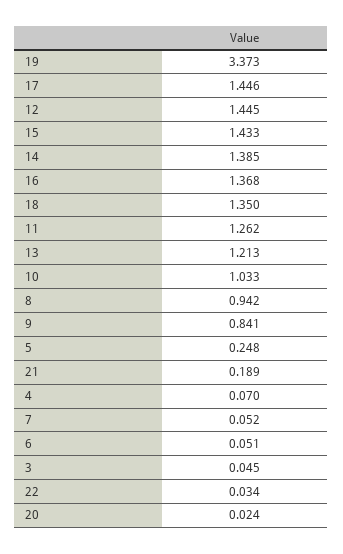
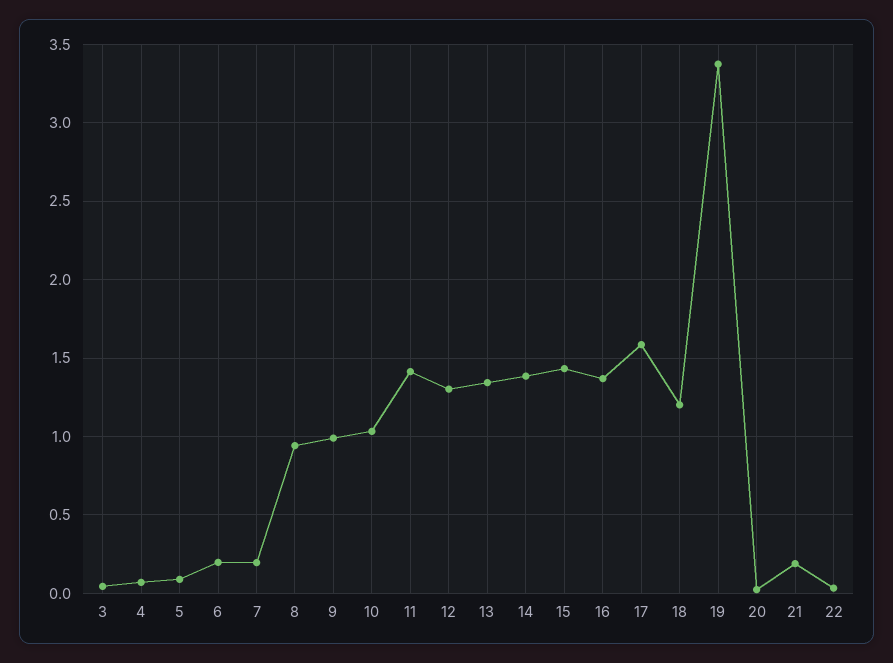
17: 1.446 -> 1.6
12: 1.445 -> 1.3
18: 1.35 -> 1.2
11: 1.262 -> 1.4
13: 1.213 -> 1.35
9: 0.841 -> 1
5: 0.248 -> 0.1
7: 0.052 -> 0.2
6: 0.051 -> 0.2

